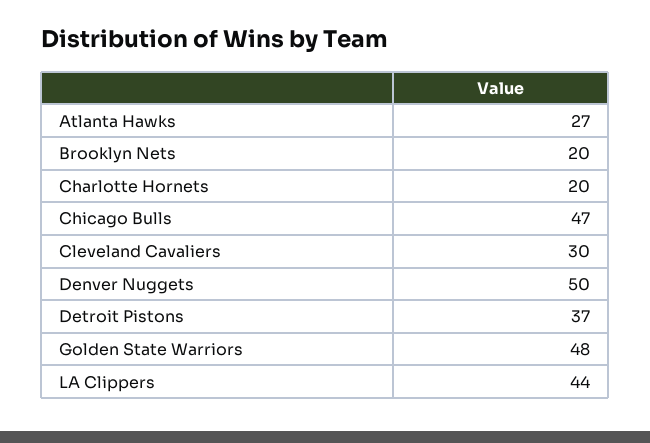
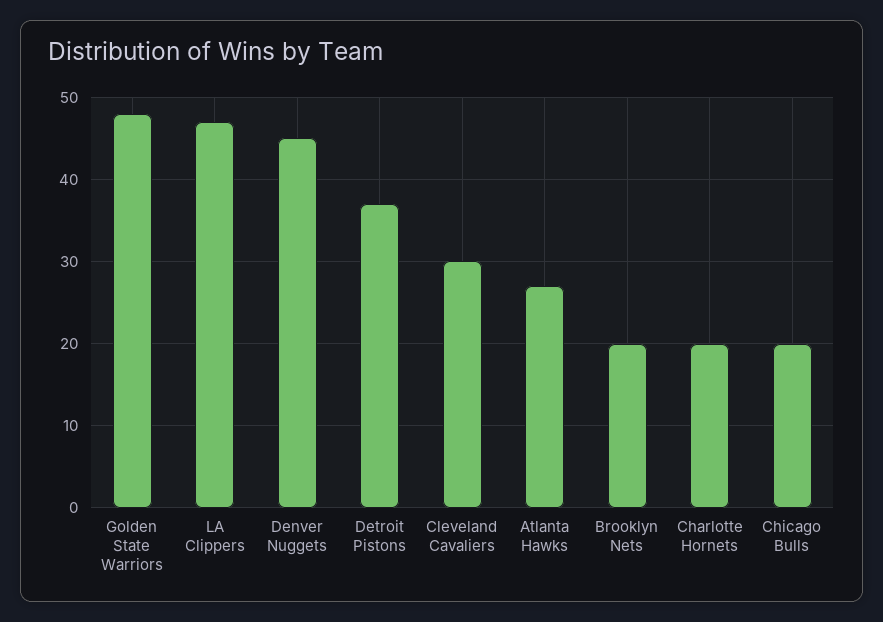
Chicago Bulls: 47 -> 20
Denver Nuggets: 50 -> 45
LA Clippers: 44 -> 47

